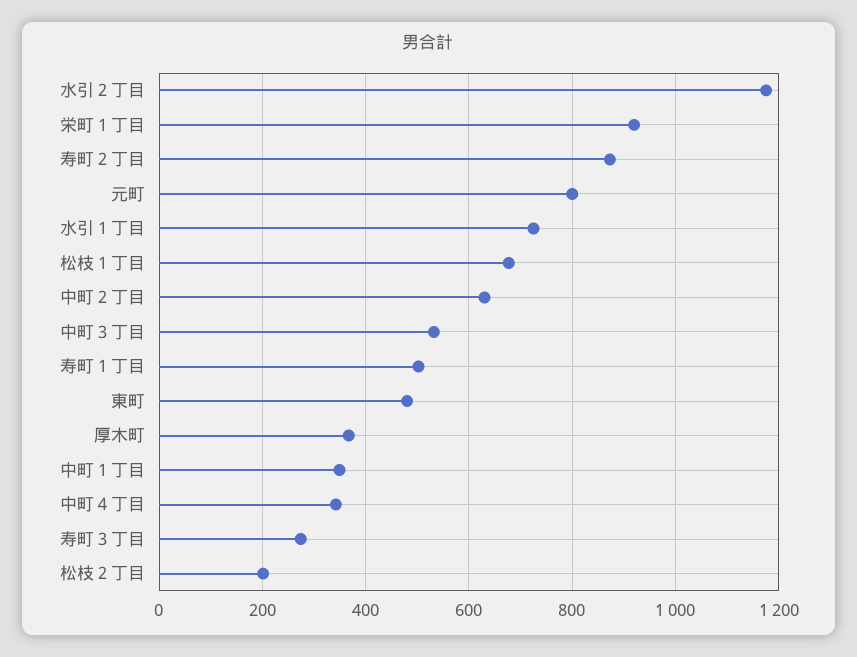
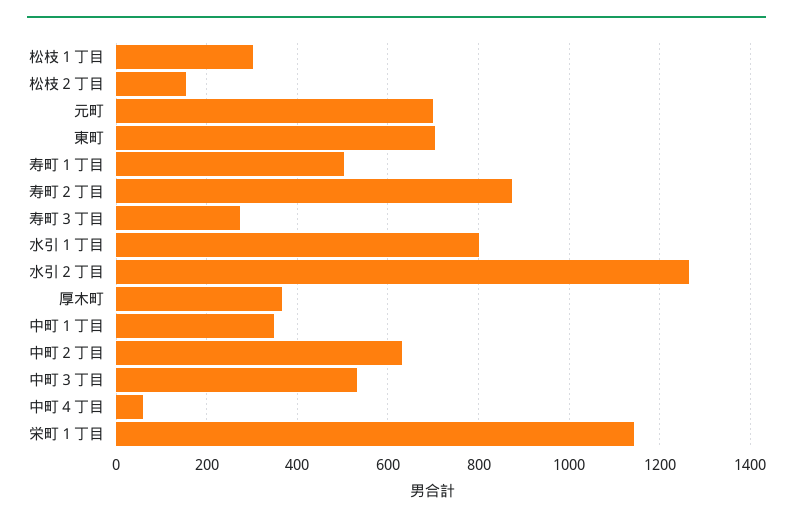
水引２丁目: 1180 -> 1260
栄町１丁目: 920 -> 1140
元町: 800 -> 700
水引１丁目: 720 -> 800
松枝１丁目: 680 -> 300
東町: 480 -> 700
中町４丁目: 340 -> 60
松枝２丁目: 200 -> 160

